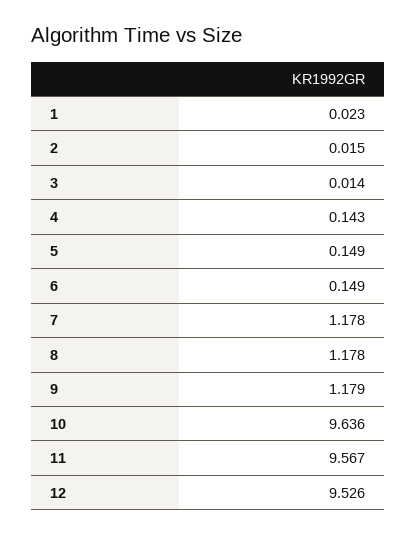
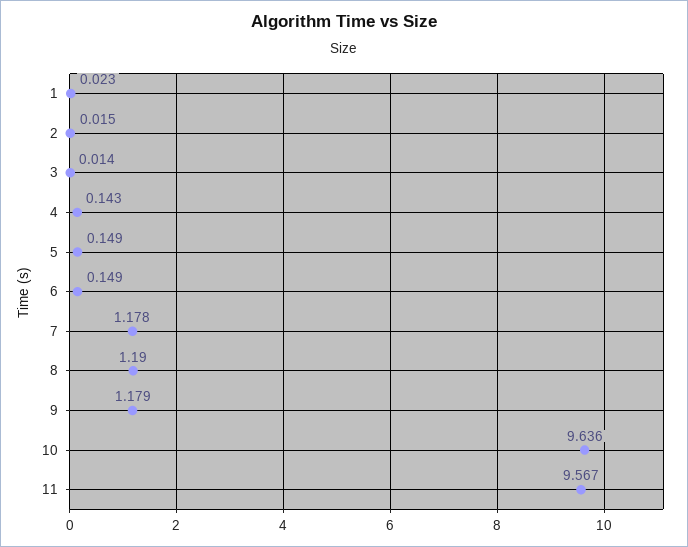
8: 1.178 -> 1.19
12: 9.526 -> none

